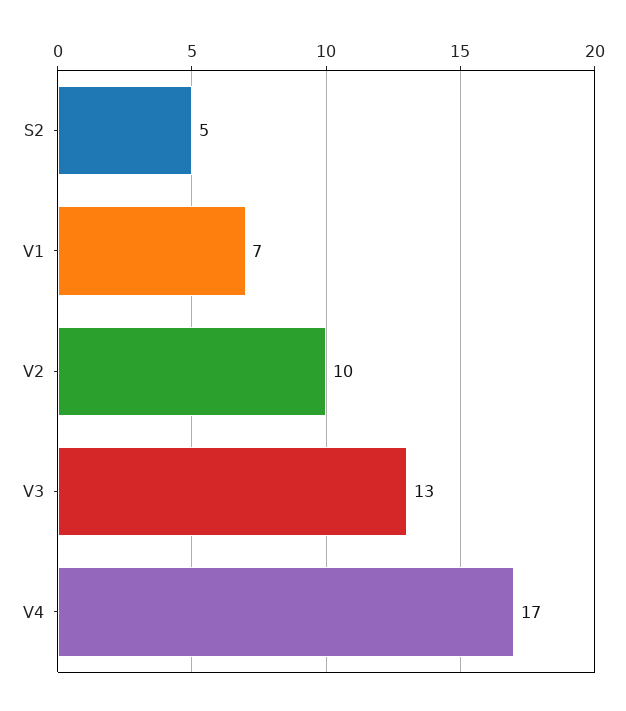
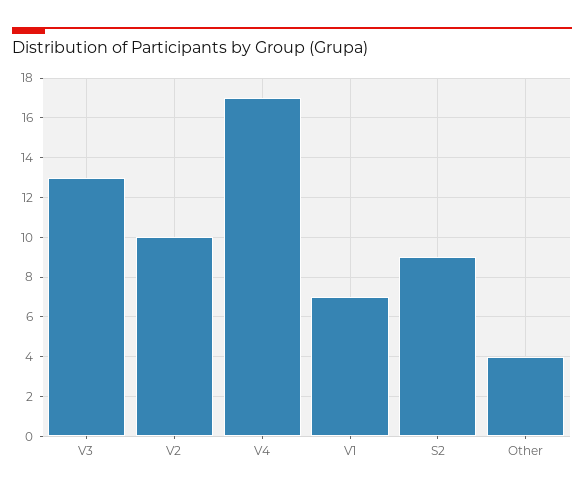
S2: 5 -> 9
Other: none -> 4

